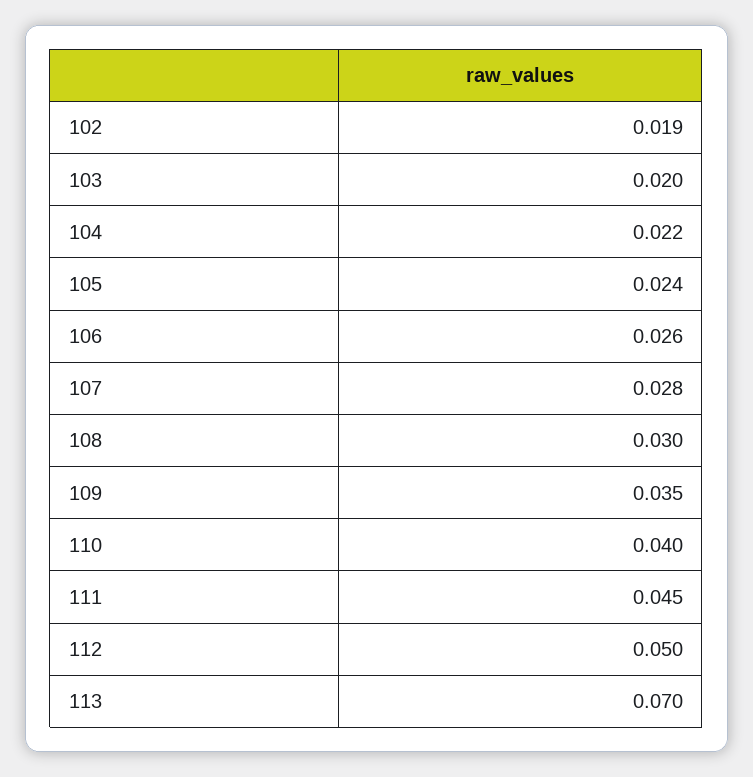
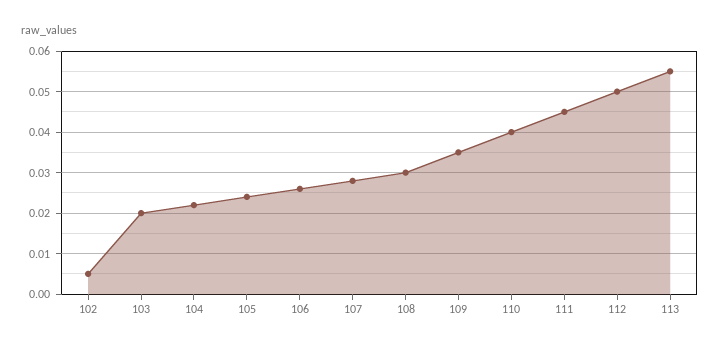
102: 0.019 -> 0.005
113: 0.07 -> 0.055

